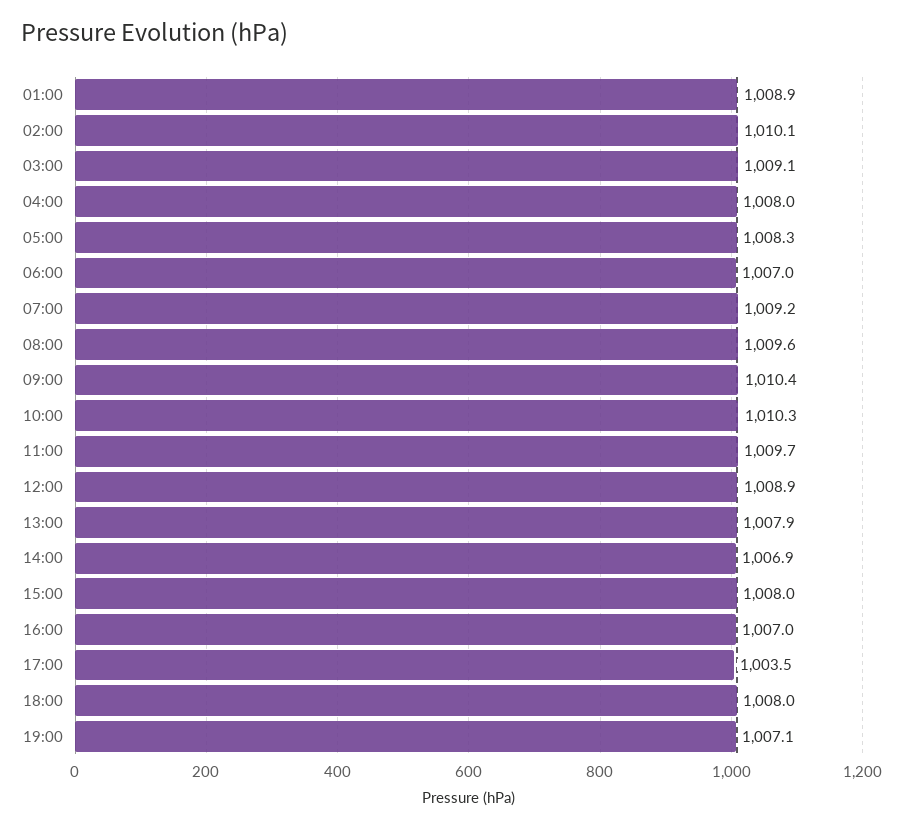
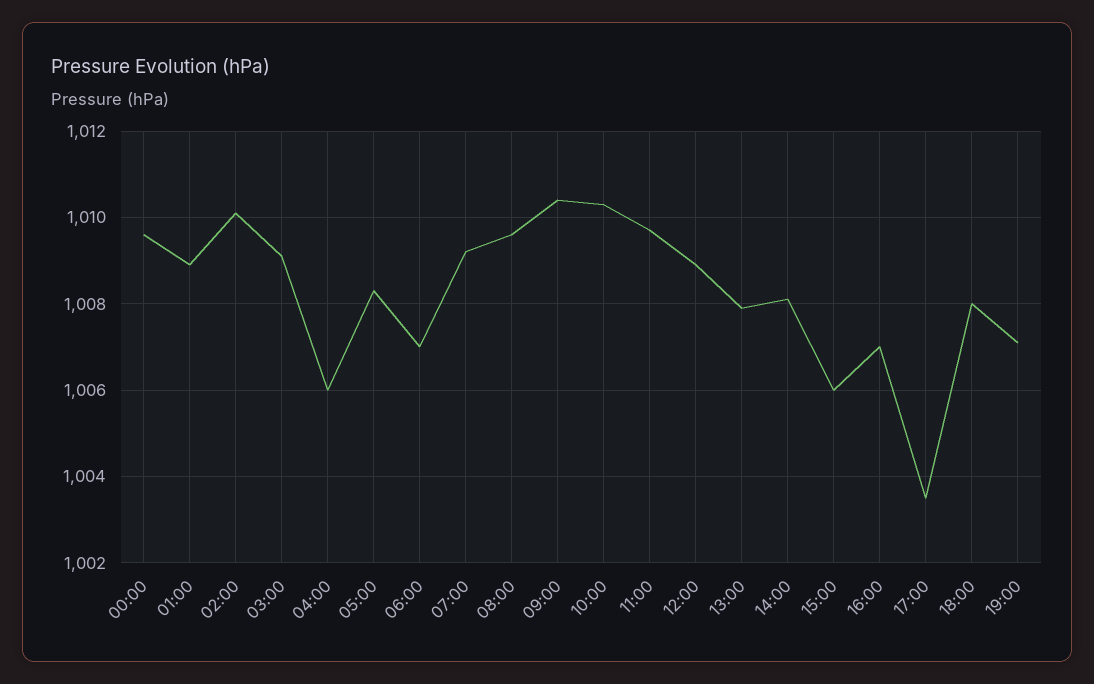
04:00: 1008 -> 1006
14:00: 1006.9 -> 1008
15:00: 1008 -> 1006
00:00: none -> 1009.5

